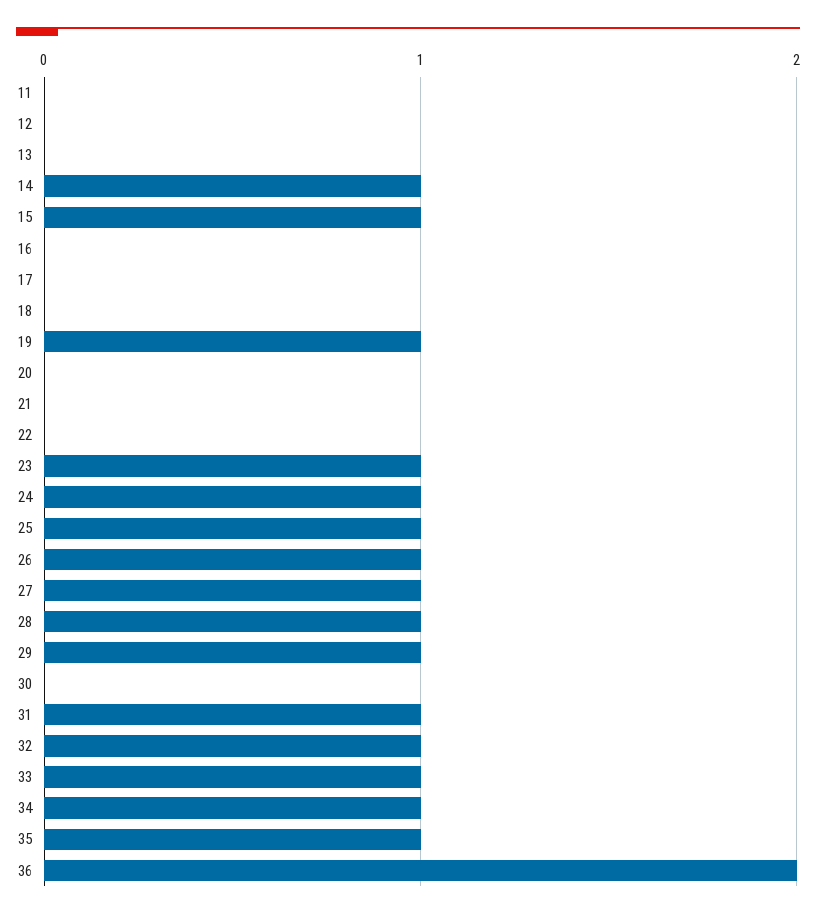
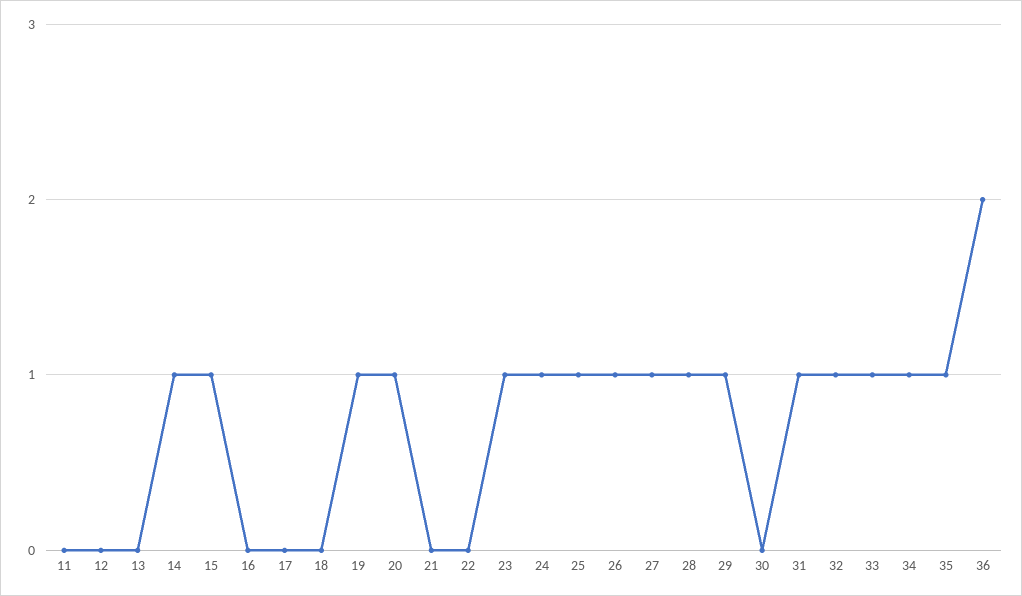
20: 0 -> 1

